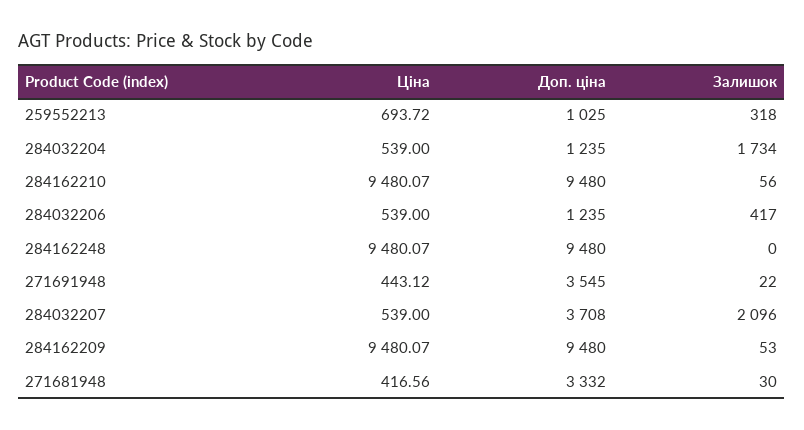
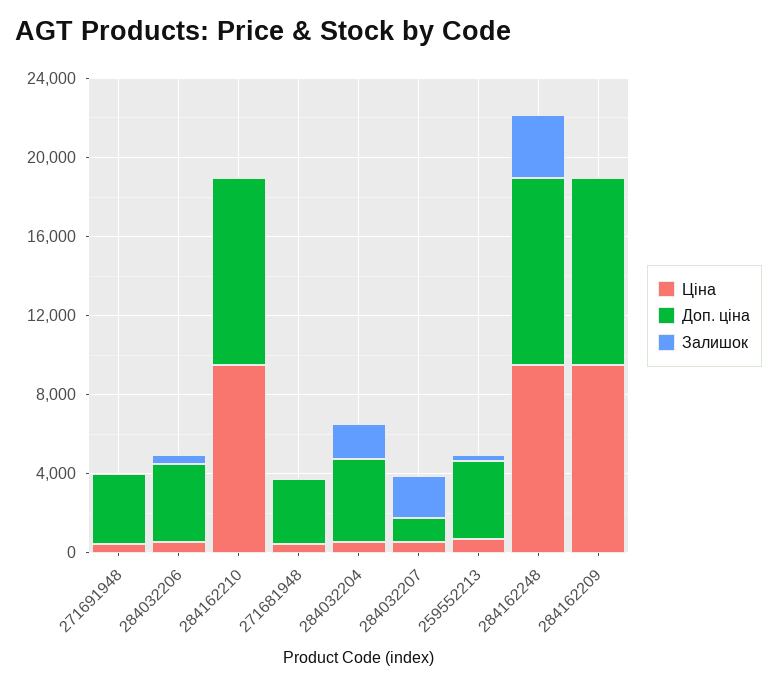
Доп. ціна, 259552213: 1025 -> 4000
Доп. ціна, 284032204: 1235 -> 4000
Доп. ціна, 284032206: 1235 -> 4000
Залишок, 284162248: 0 -> 3000
Доп. ціна, 284032207: 3708 -> 1000

